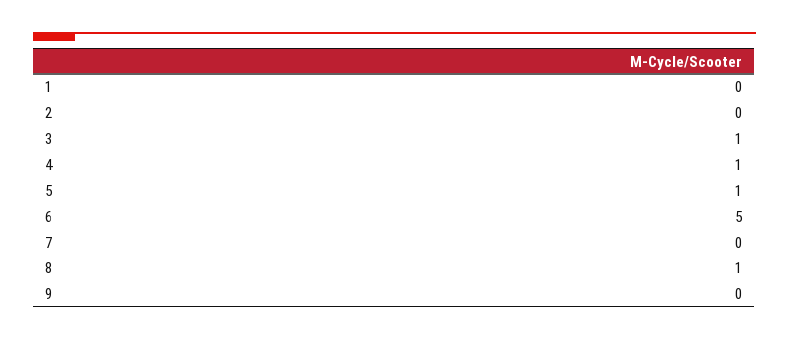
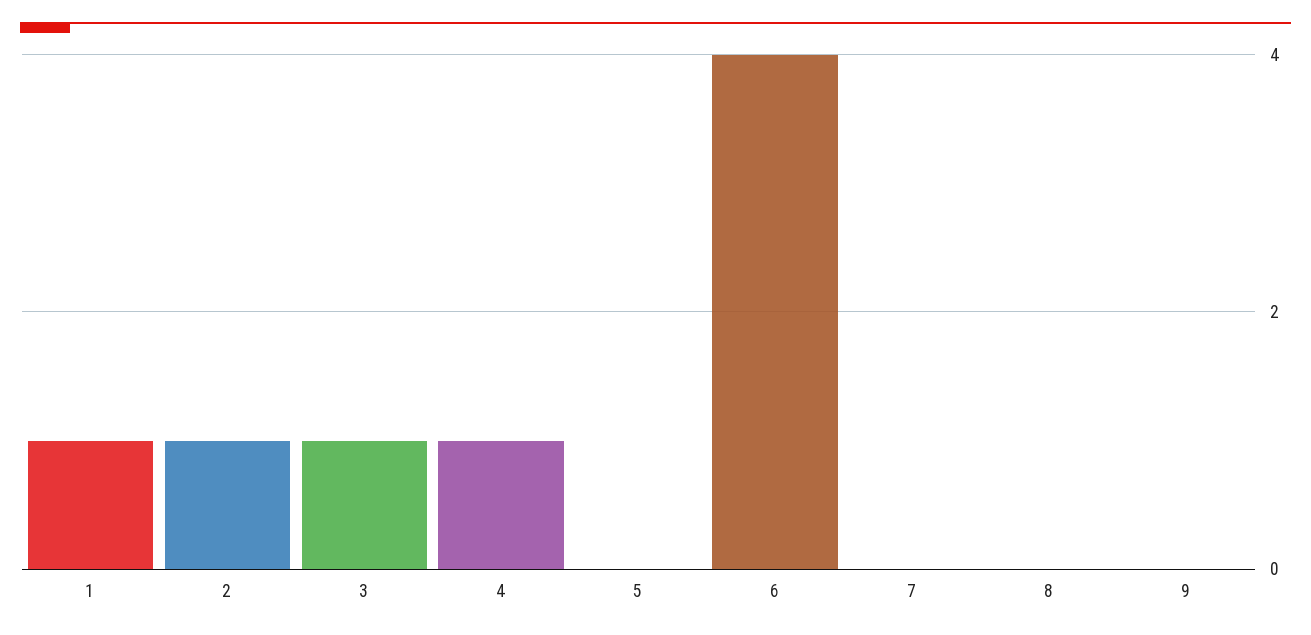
1: 0 -> 1
2: 0 -> 1
5: 1 -> 0
6: 5 -> 4
8: 1 -> 0

